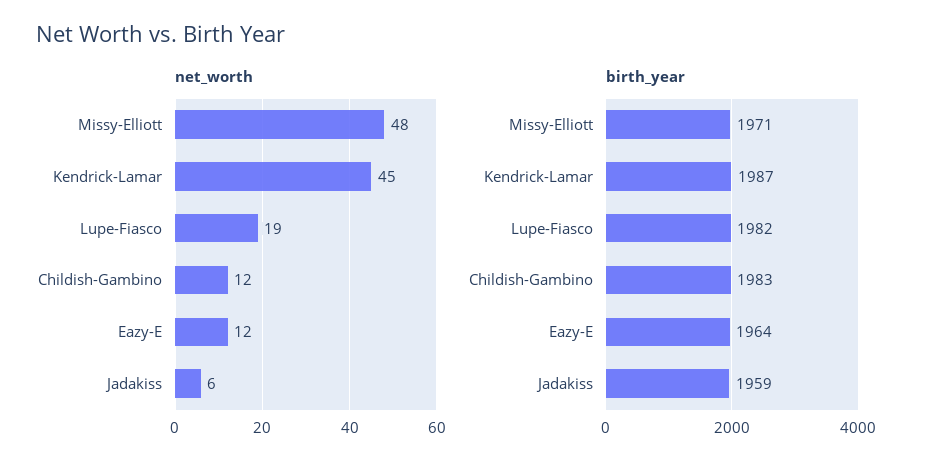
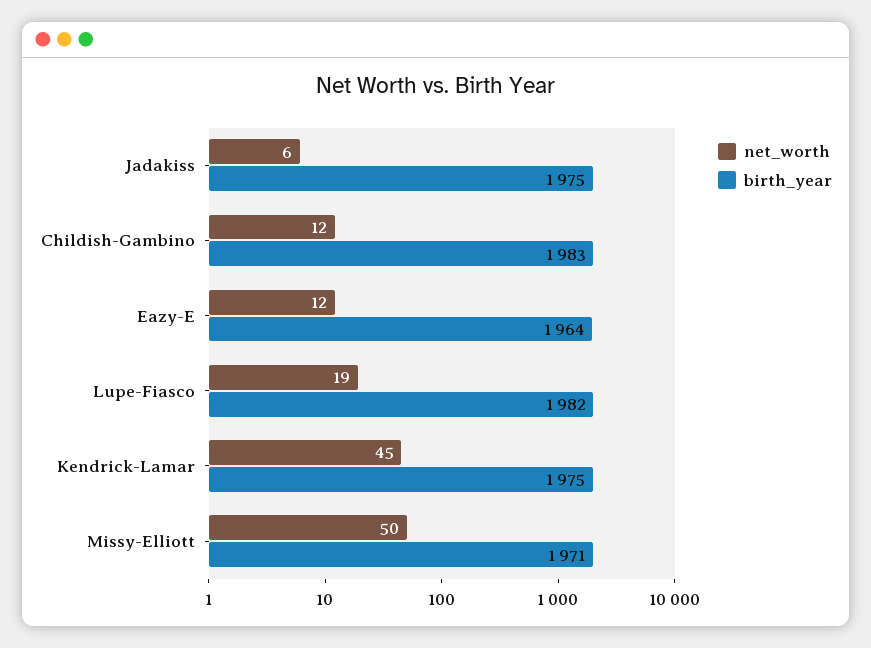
net_worth, Missy-Elliott: 48 -> 50
birth_year, Kendrick-Lamar: 1987 -> 1975
birth_year, Jadakiss: 1959 -> 1975

